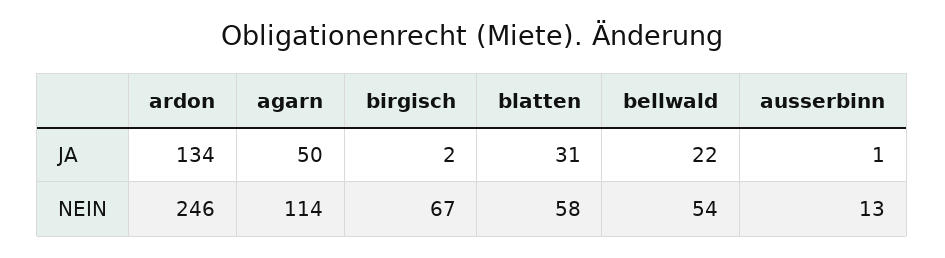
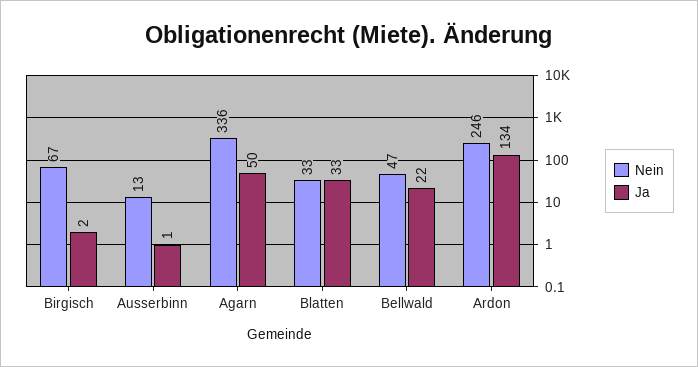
JA, blatten: 31 -> 33
NEIN, agarn: 114 -> 336
NEIN, blatten: 58 -> 33
NEIN, bellwald: 54 -> 47

